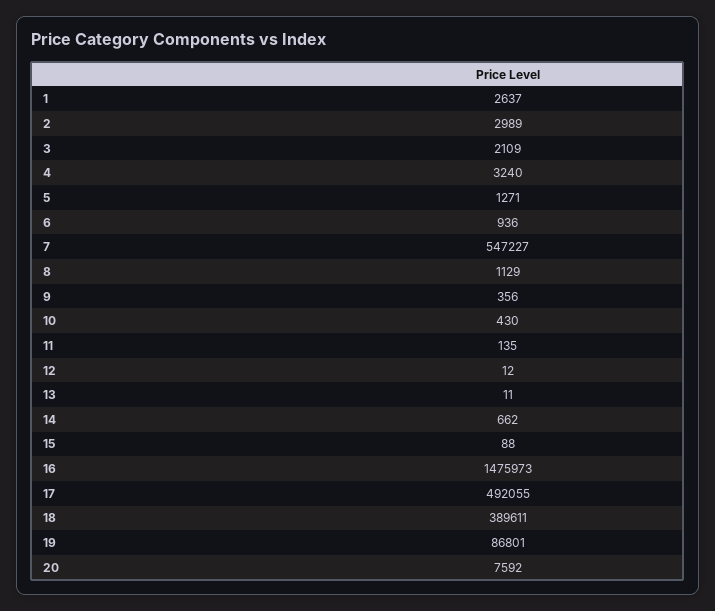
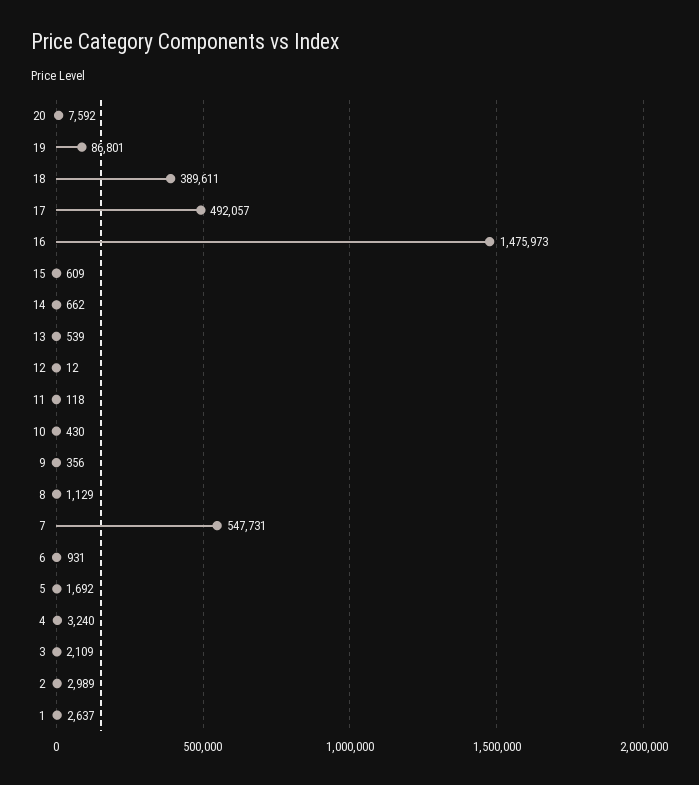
5: 1271 -> 1692
6: 936 -> 931
7: 547227 -> 547731
11: 135 -> 118
13: 11 -> 539
15: 88 -> 609
17: 492055 -> 492057

